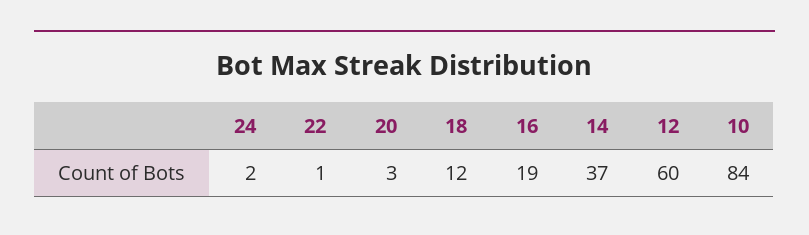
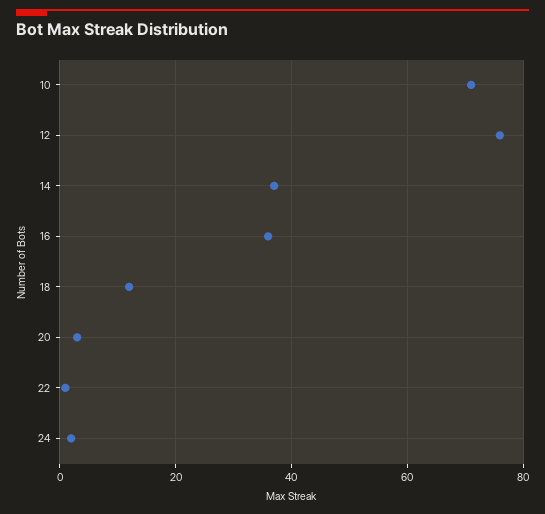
16: 19 -> 35
12: 60 -> 75
10: 84 -> 70

